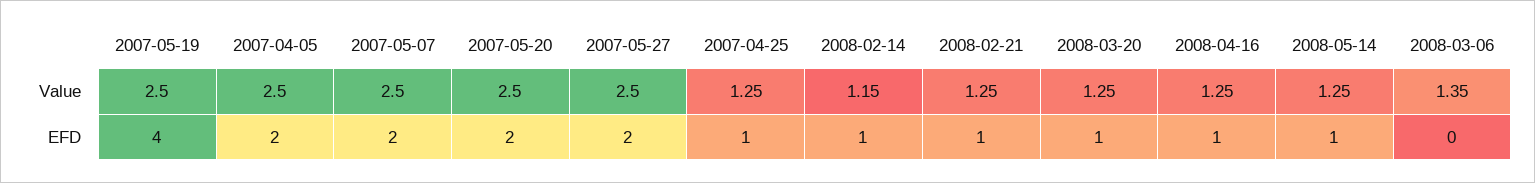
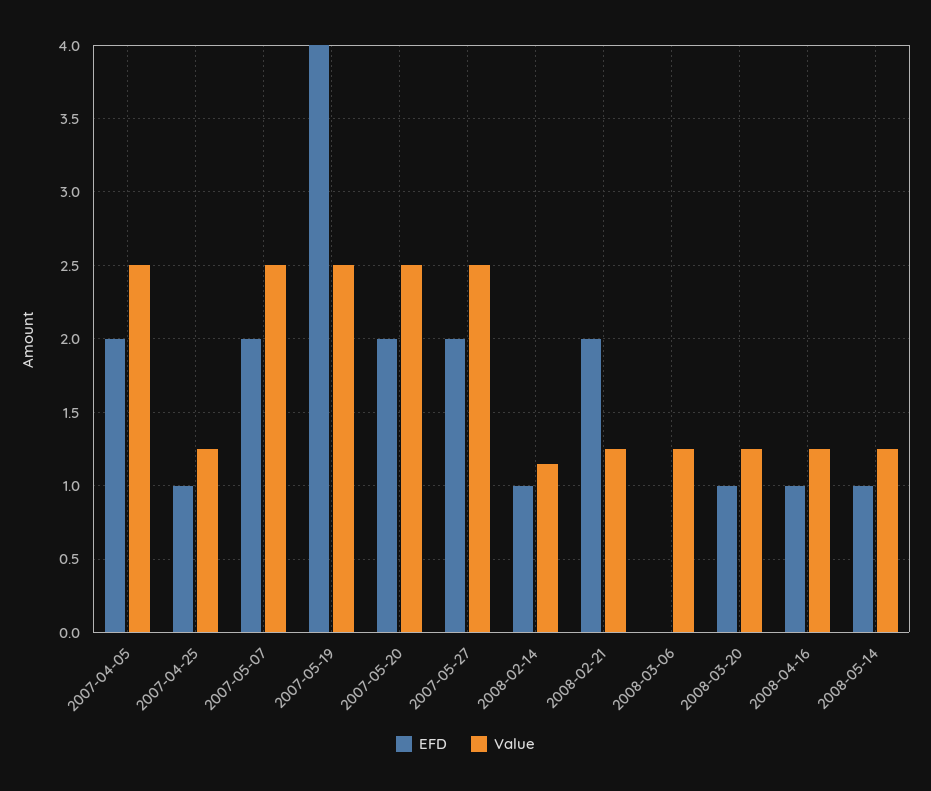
Value, 2008-03-06: 1.35 -> 1.25
EFD, 2008-02-21: 1 -> 2

